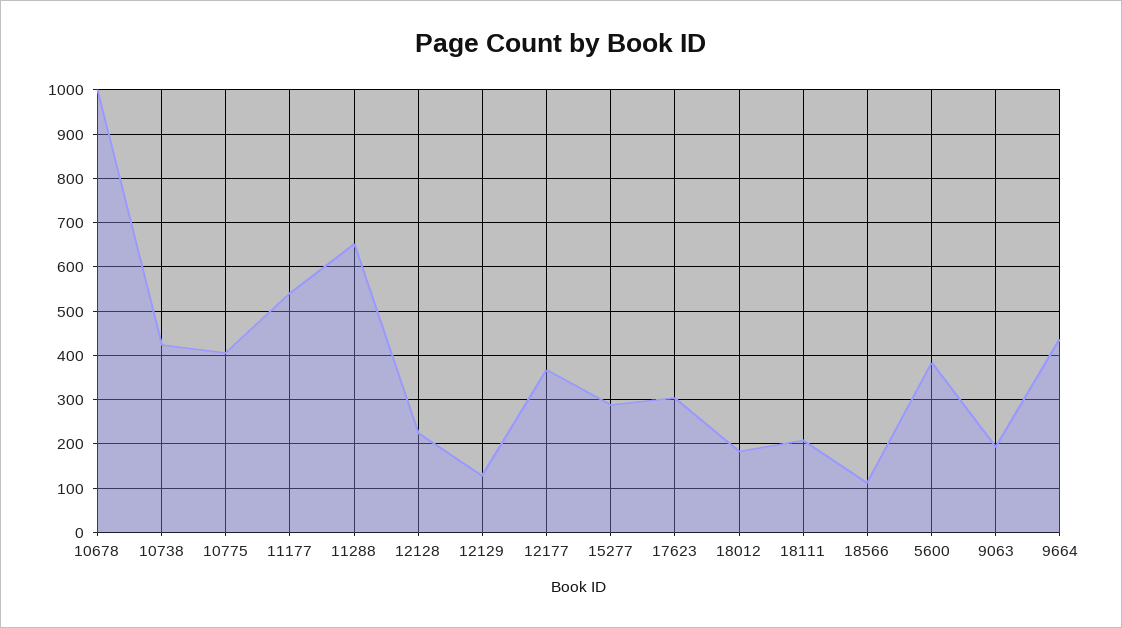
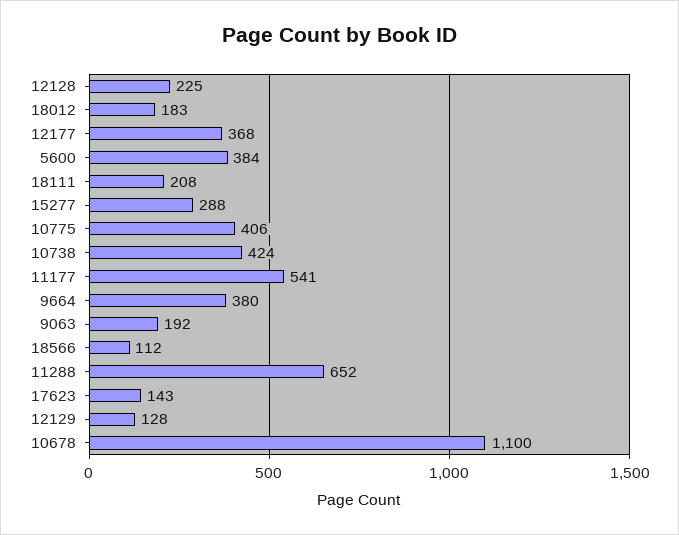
10678: 1000 -> 1100
17623: 300 -> 143
9664: 440 -> 380

